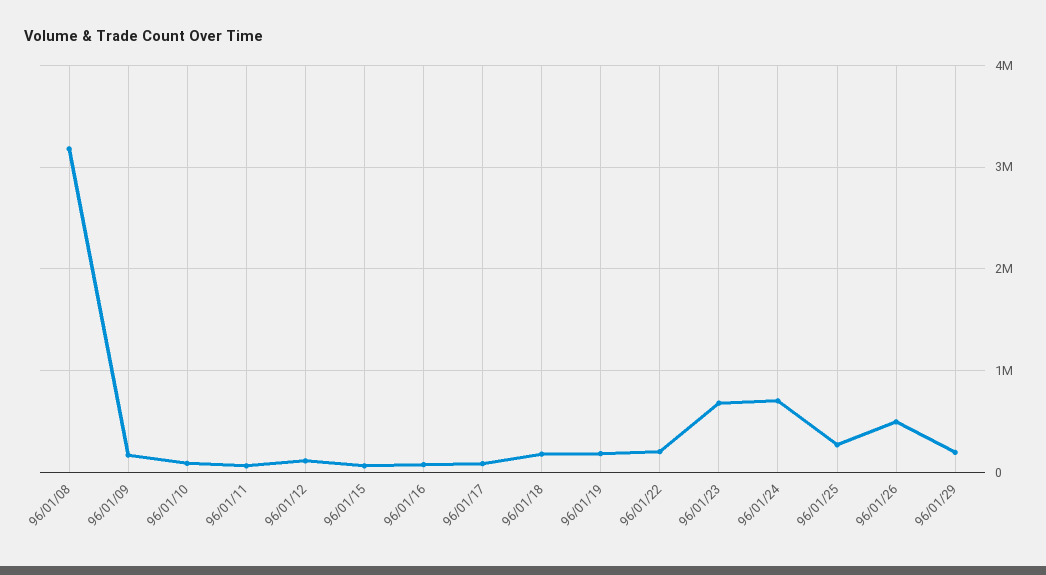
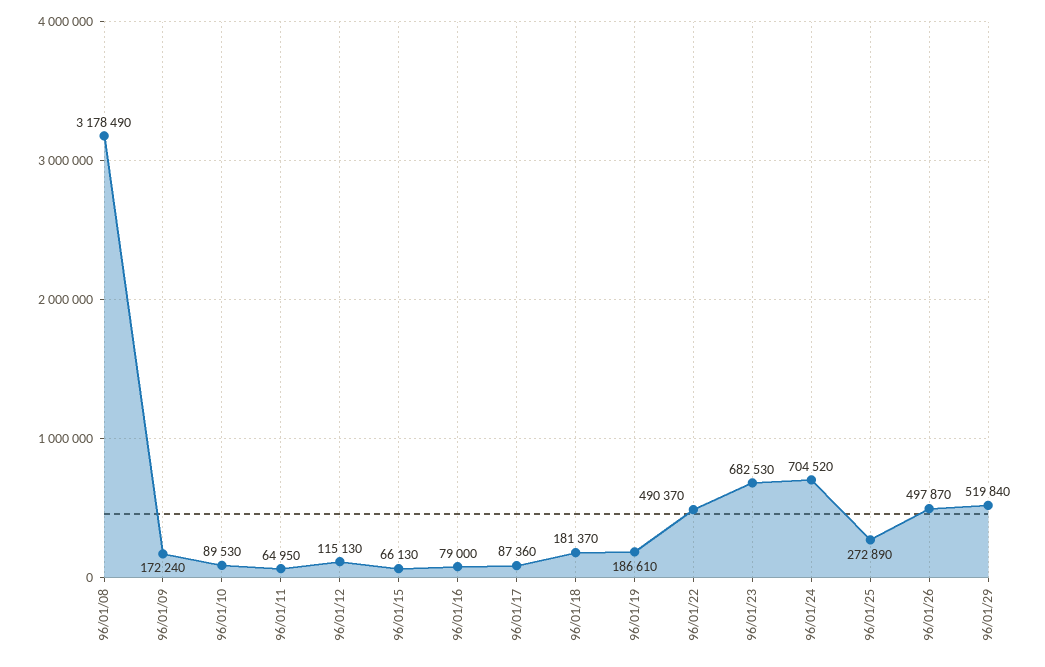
96/01/22: 200000 -> 490370
96/01/29: 200000 -> 519840

